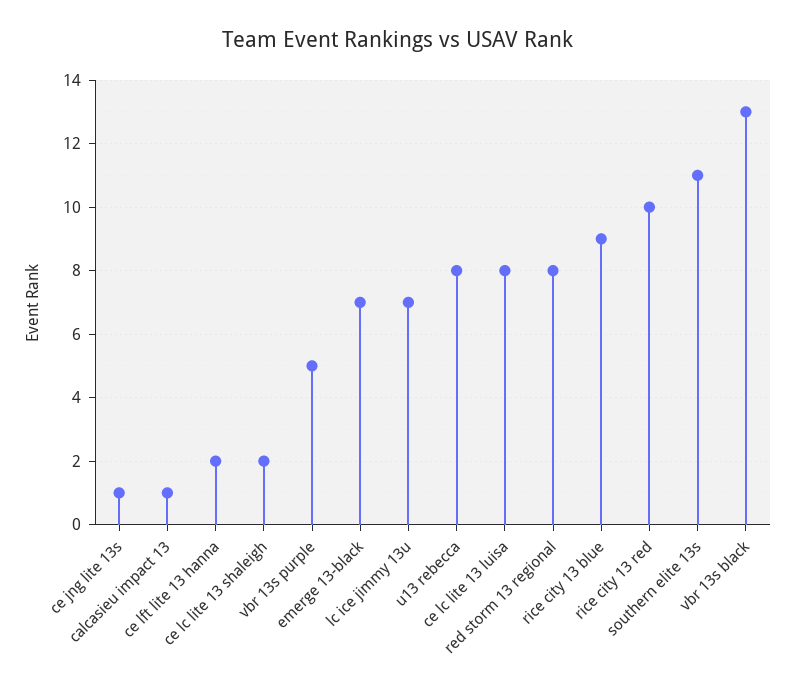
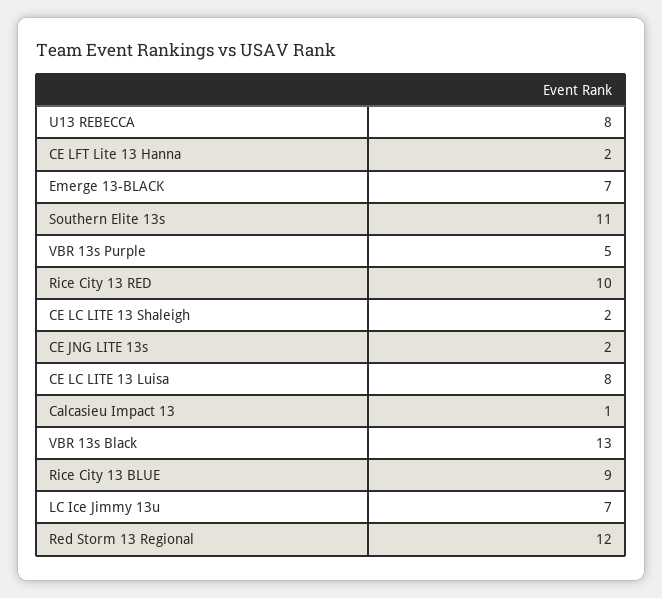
ce jng lite 13s: 1 -> 2
red storm 13 regional: 8 -> 12

